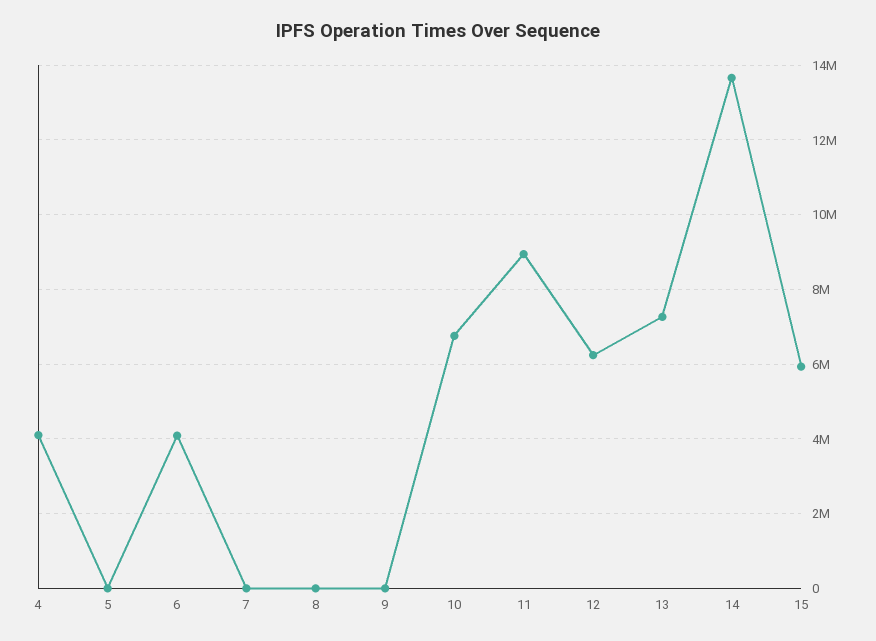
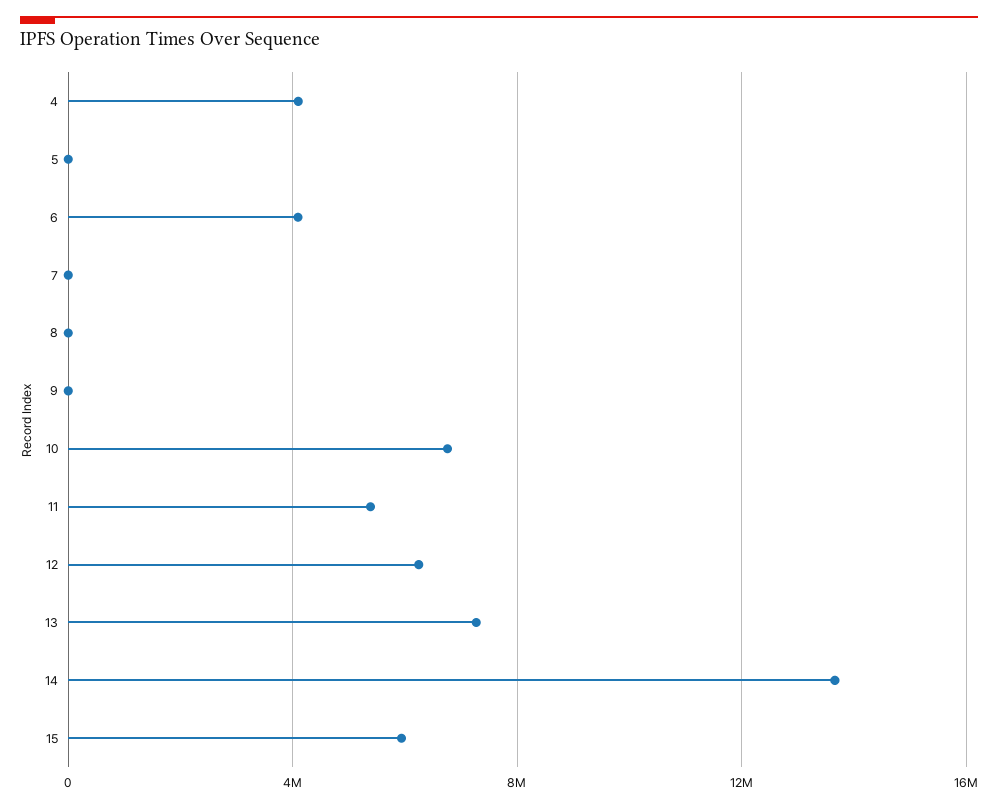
11: 9000000 -> 5500000

